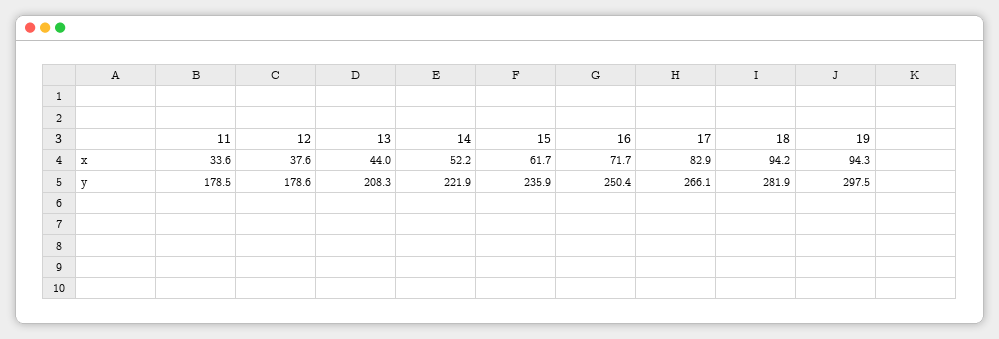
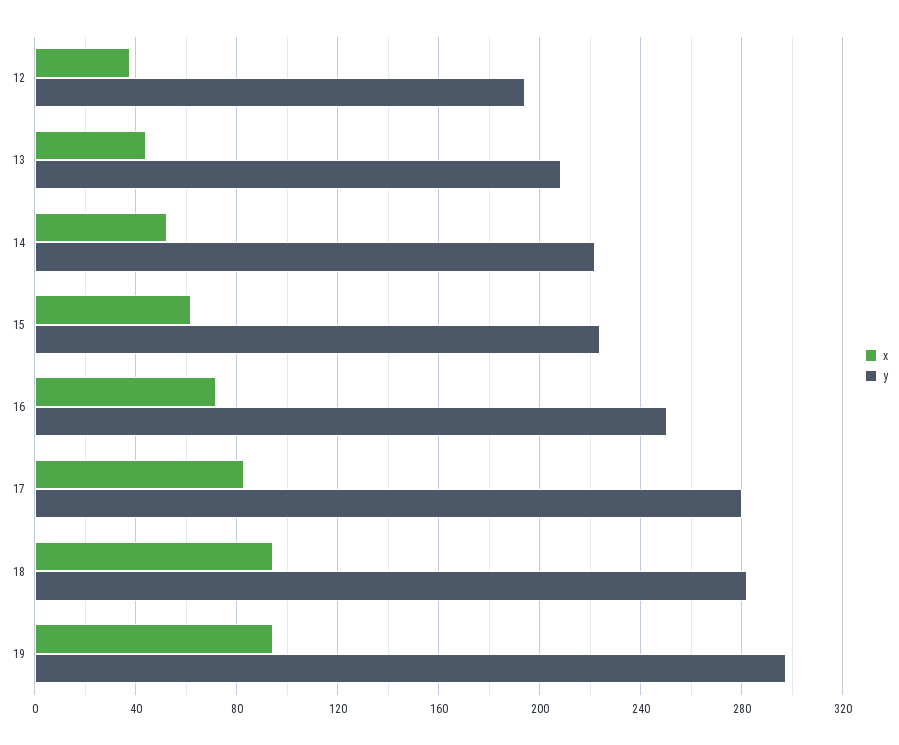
x, 11: 33.6 -> none
y, 11: 178.5 -> none
y, 12: 178.6 -> 195
y, 15: 235.9 -> 225
y, 17: 266.1 -> 280

